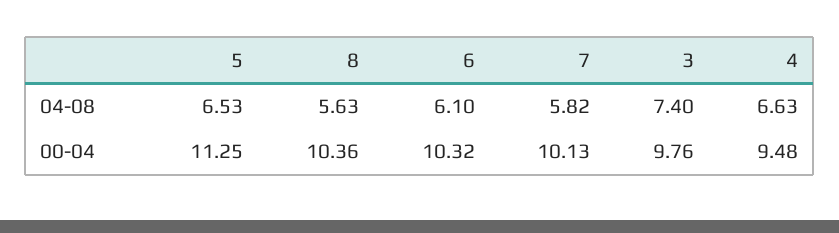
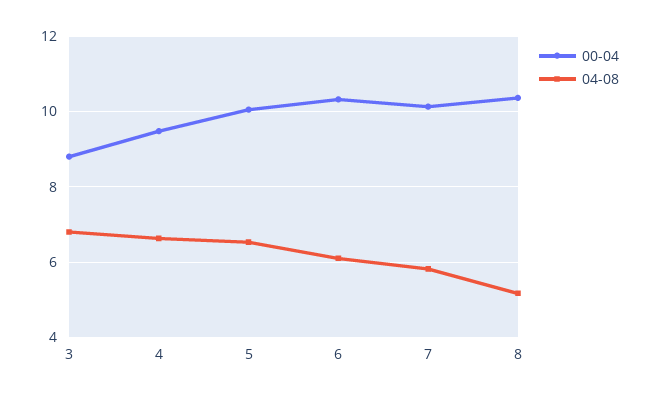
04-08, 8: 5.63 -> 5.2
04-08, 3: 7.4 -> 6.8
00-04, 5: 11.25 -> 10
00-04, 3: 9.76 -> 8.8

